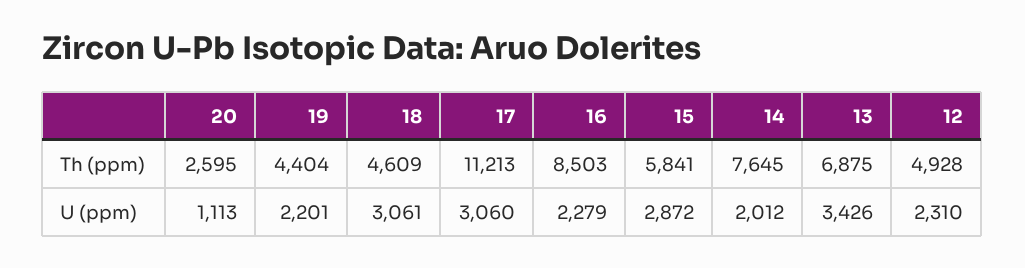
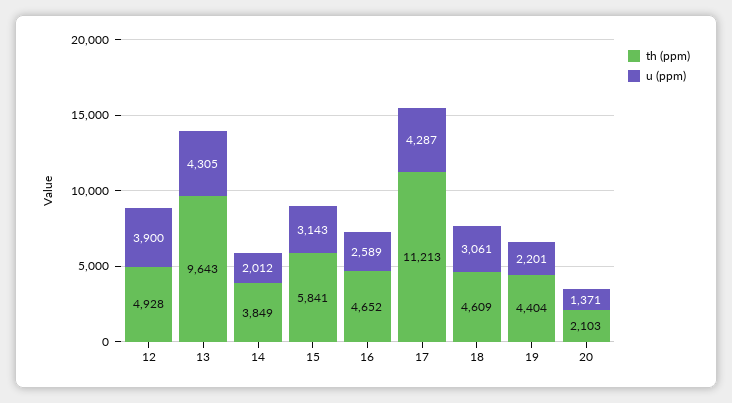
Th (ppm), 20: 2595 -> 2103
Th (ppm), 16: 8503 -> 4652
Th (ppm), 14: 7645 -> 3849
Th (ppm), 13: 6875 -> 9643
U (ppm), 20: 1113 -> 1371
U (ppm), 17: 3060 -> 4287
U (ppm), 16: 2279 -> 2589
U (ppm), 15: 2872 -> 3143
U (ppm), 13: 3426 -> 4305
U (ppm), 12: 2310 -> 3900

